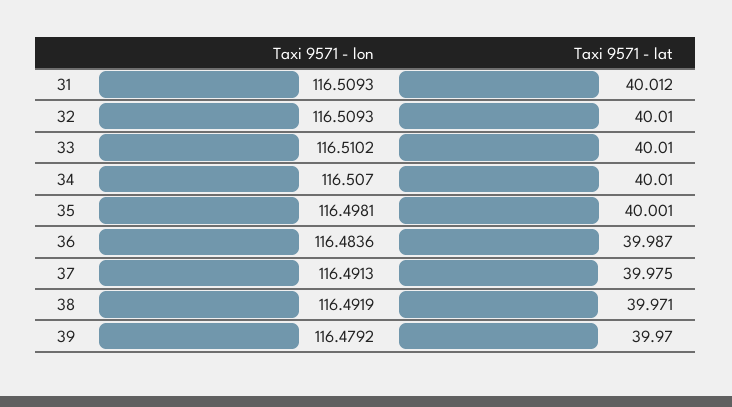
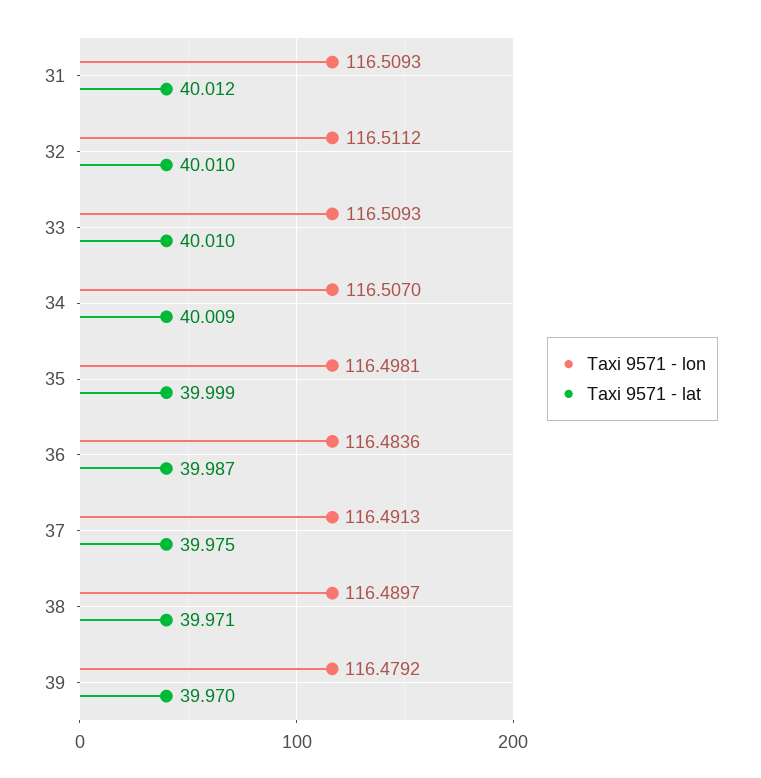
Taxi 9571 - lon, 32: 116.5093 -> 116.5112
Taxi 9571 - lon, 33: 116.5102 -> 116.5093
Taxi 9571 - lat, 34: 40.01 -> 40.009
Taxi 9571 - lat, 35: 40.001 -> 39.999
Taxi 9571 - lon, 38: 116.4919 -> 116.4897

